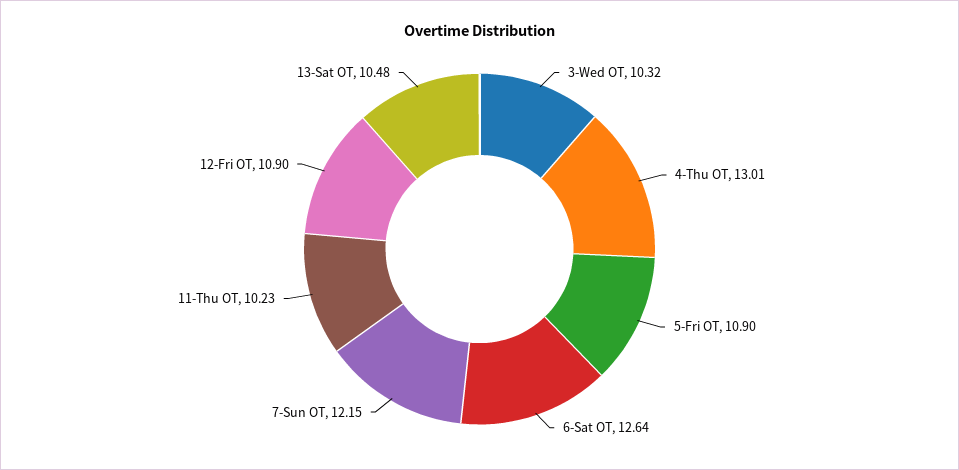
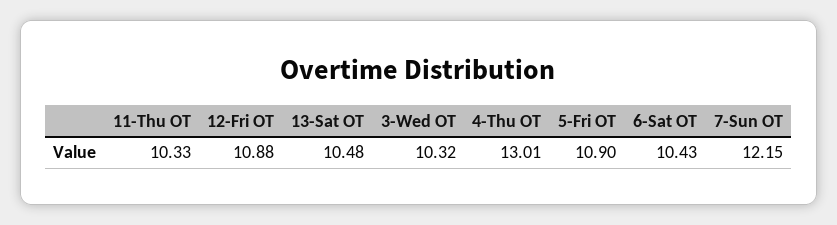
6-Sat OT: 12.64 -> 10.43
11-Thu OT: 10.23 -> 10.33
12-Fri OT: 10.9 -> 10.88

